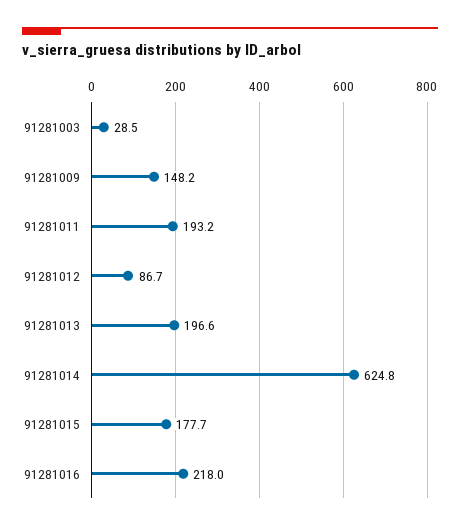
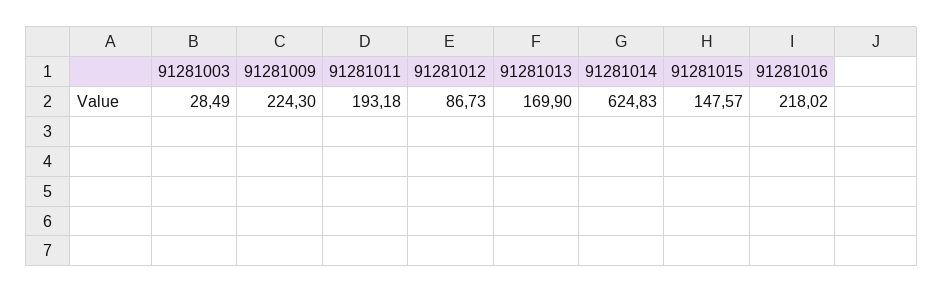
91281009: 148.2 -> 224.3
91281013: 196.6 -> 169.9
91281015: 177.7 -> 147.57

